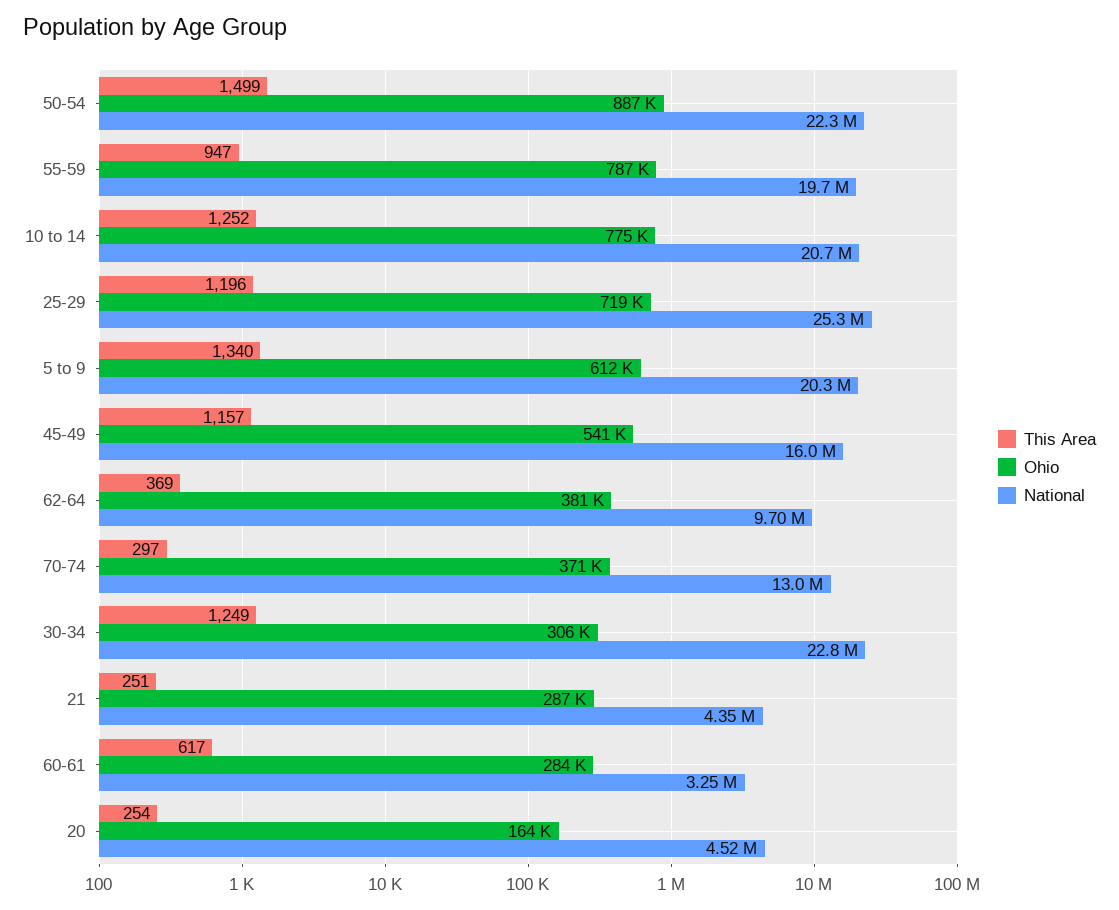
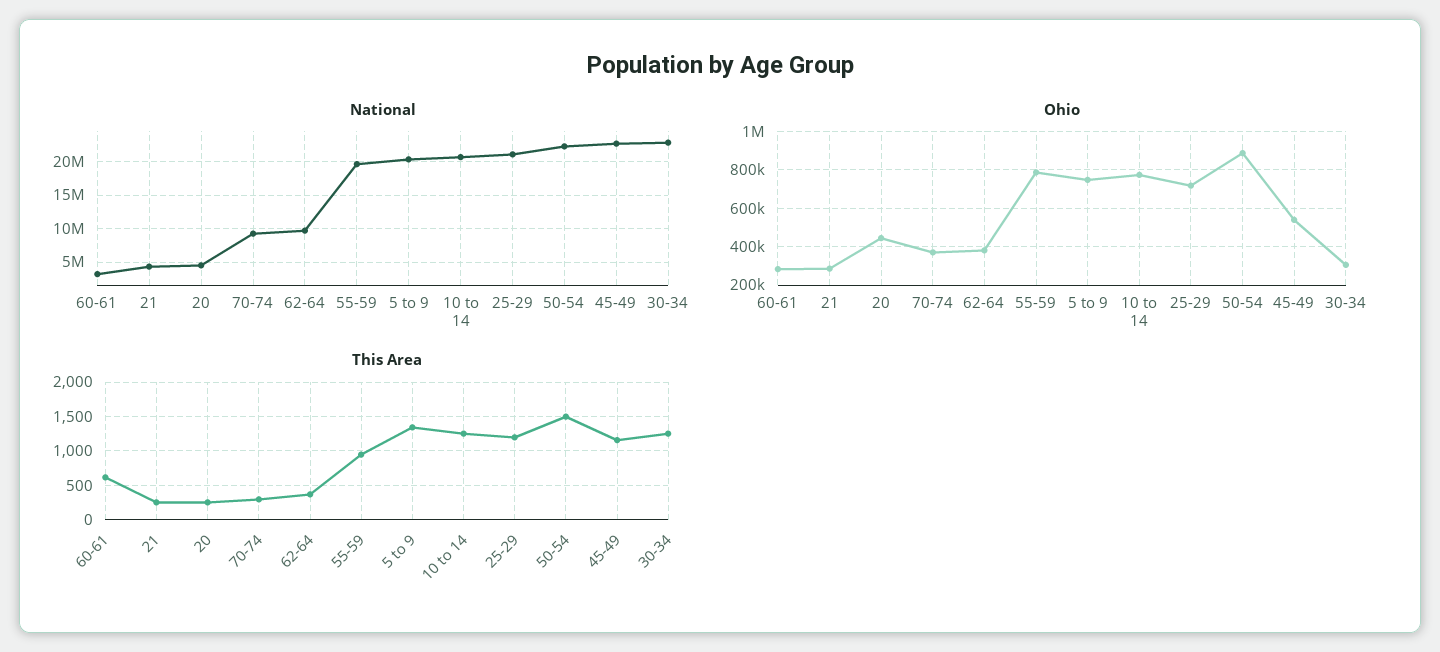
National, 25-29: 25300000 -> 21000000
Ohio, 5 to 9: 612000 -> 750000
National, 45-49: 16000000 -> 23000000
National, 70-74: 13000000 -> 9000000
Ohio, 20: 164000 -> 450000

